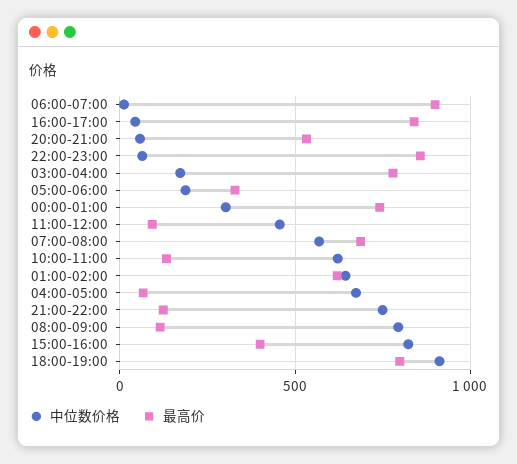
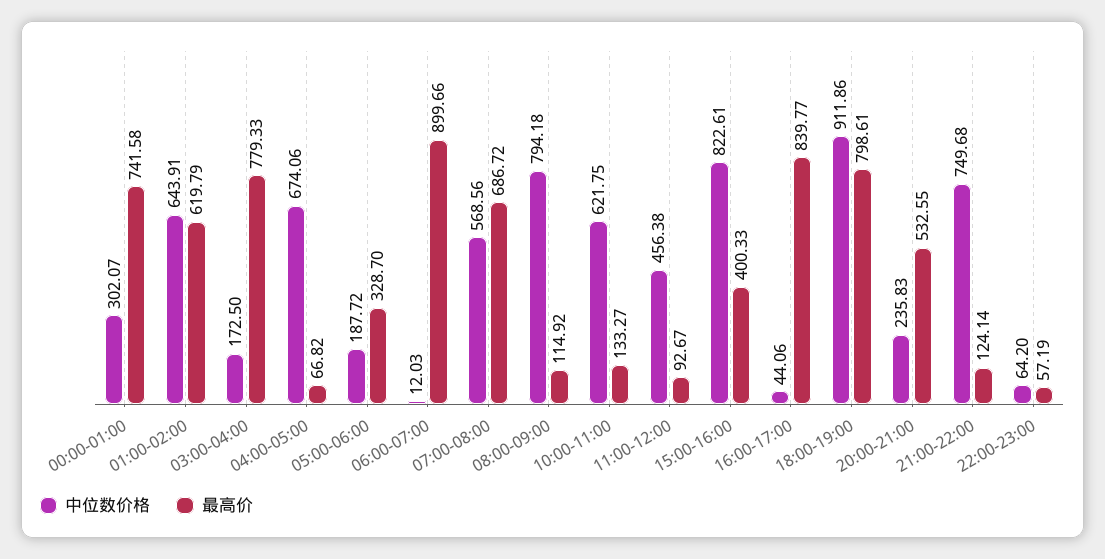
中位数价格, 20:00-21:00: 50 -> 235.83
最高价, 22:00-23:00: 850 -> 57.19

